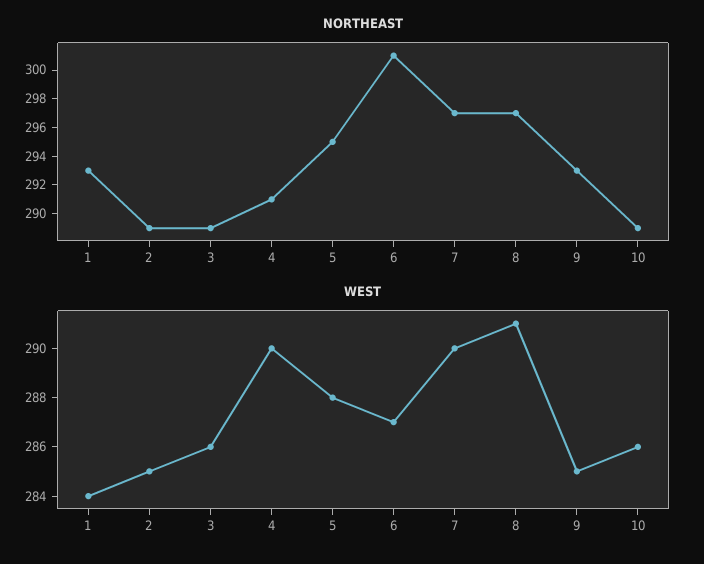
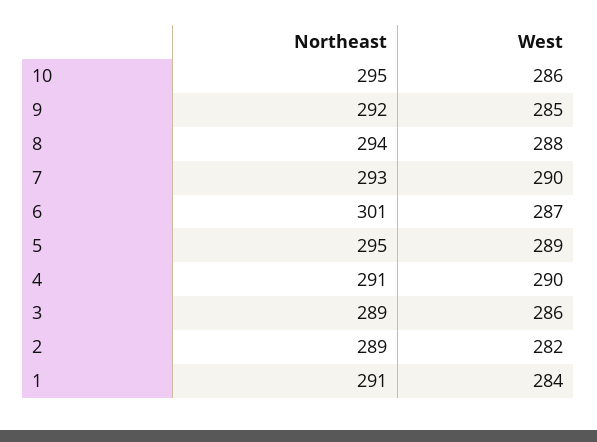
NORTHEAST, 1: 293 -> 291
NORTHEAST, 7: 297 -> 293
NORTHEAST, 8: 297 -> 294
NORTHEAST, 9: 293 -> 292
NORTHEAST, 10: 289 -> 295
WEST, 2: 285 -> 282
WEST, 5: 288 -> 289
WEST, 8: 291 -> 288

